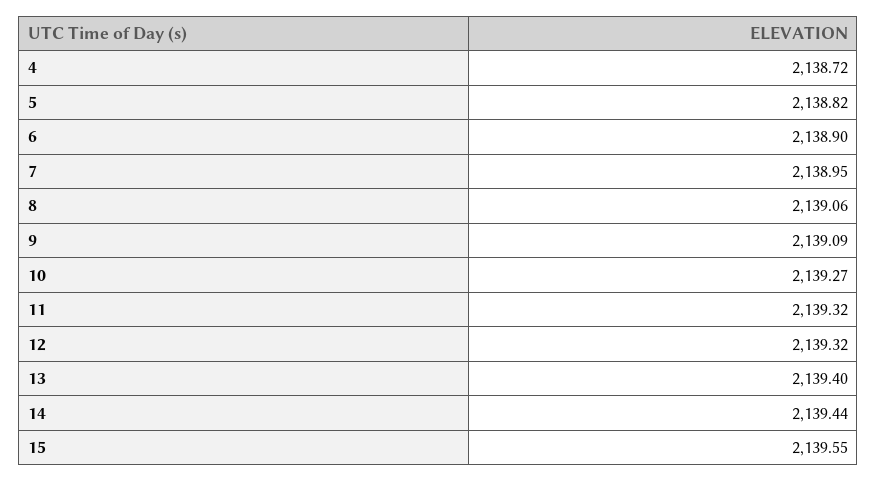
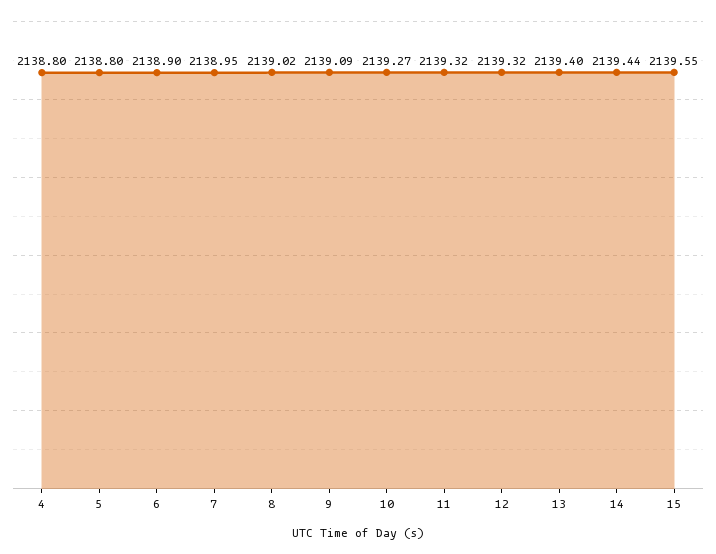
4: 2138.72 -> 2138.8
5: 2138.82 -> 2138.8
8: 2139.06 -> 2139.02

